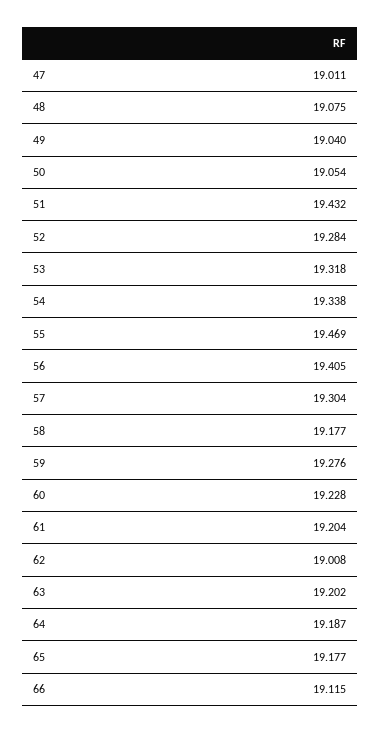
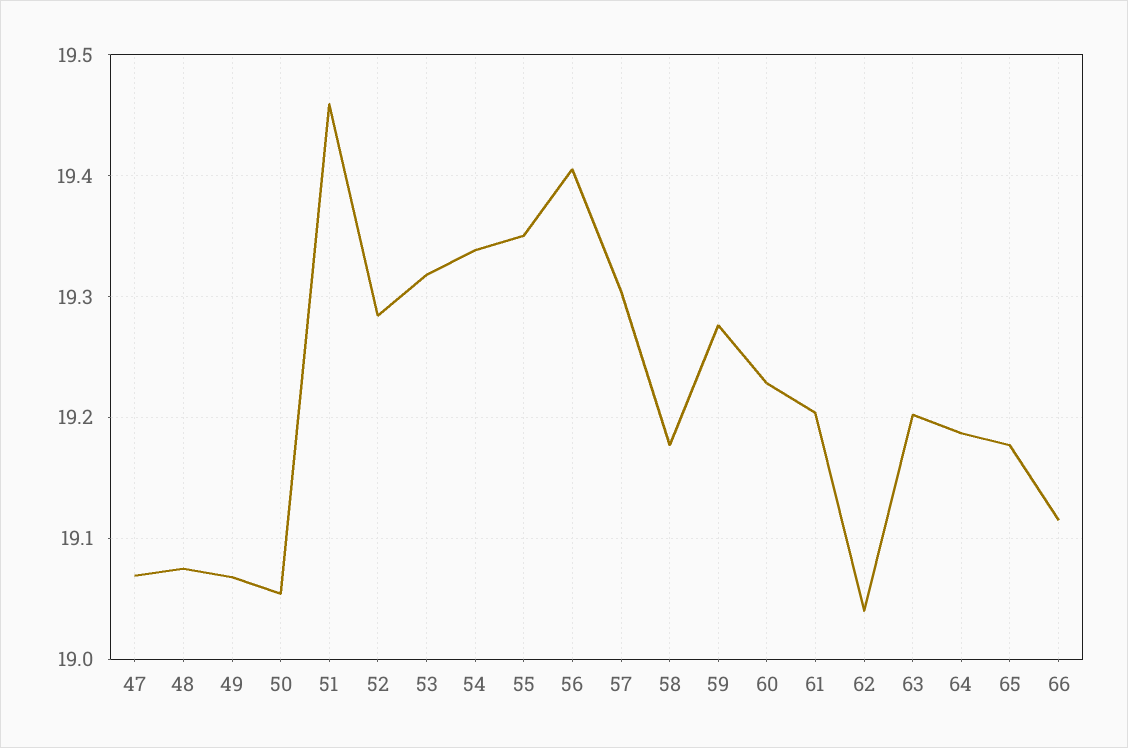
47: 19.011 -> 19.07
49: 19.04 -> 19.07
51: 19.432 -> 19.46
55: 19.469 -> 19.35
62: 19.008 -> 19.04

